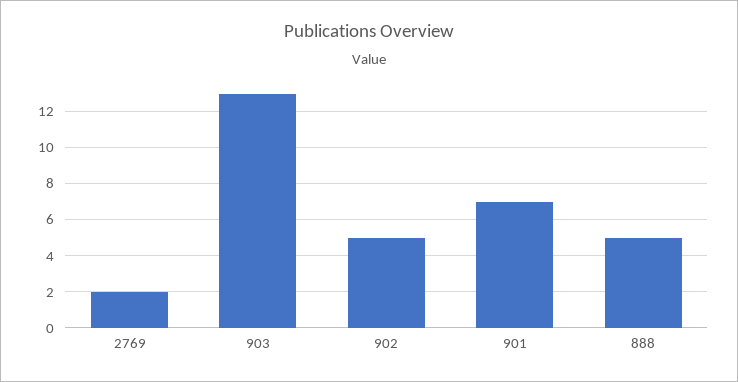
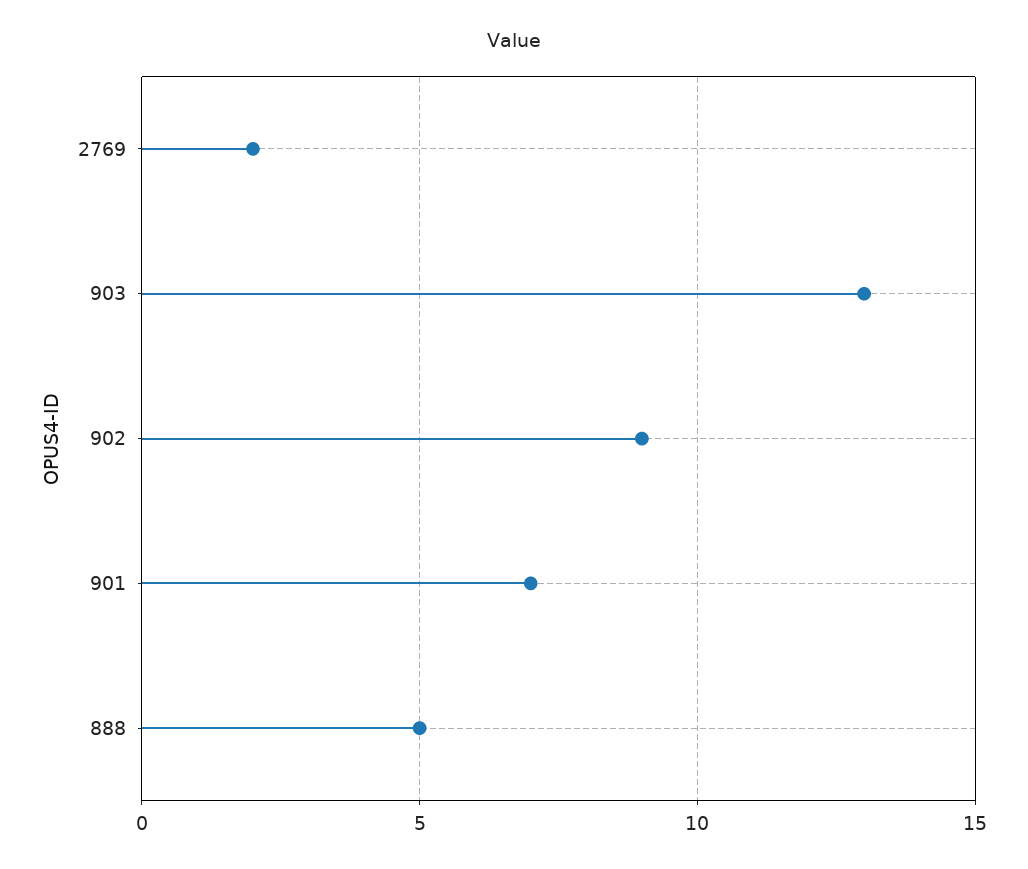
902: 5 -> 9

